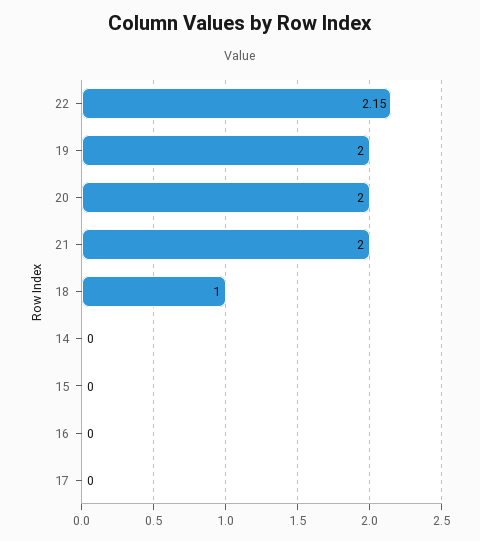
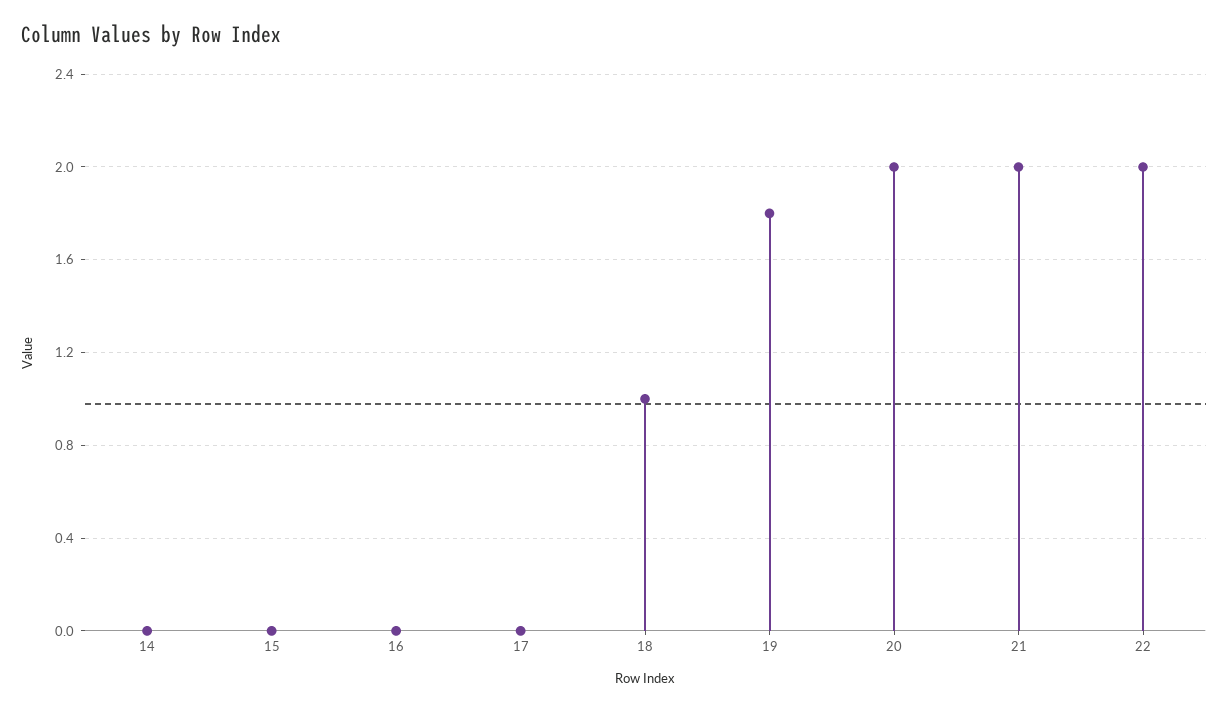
22: 2.15 -> 2
19: 2 -> 1.8

